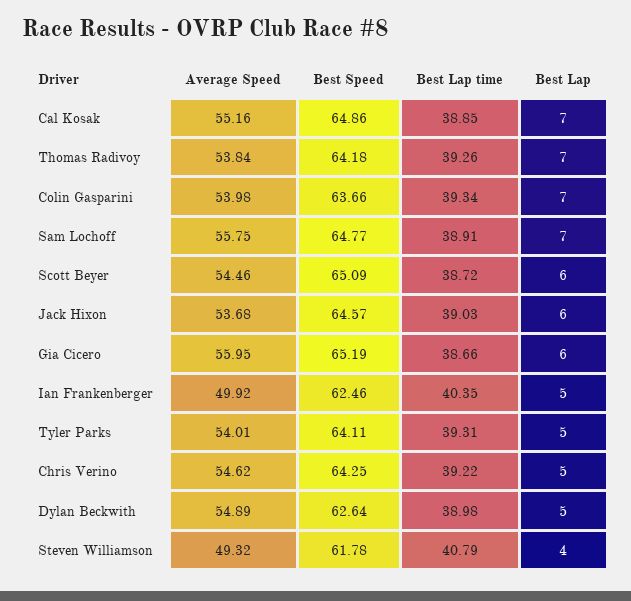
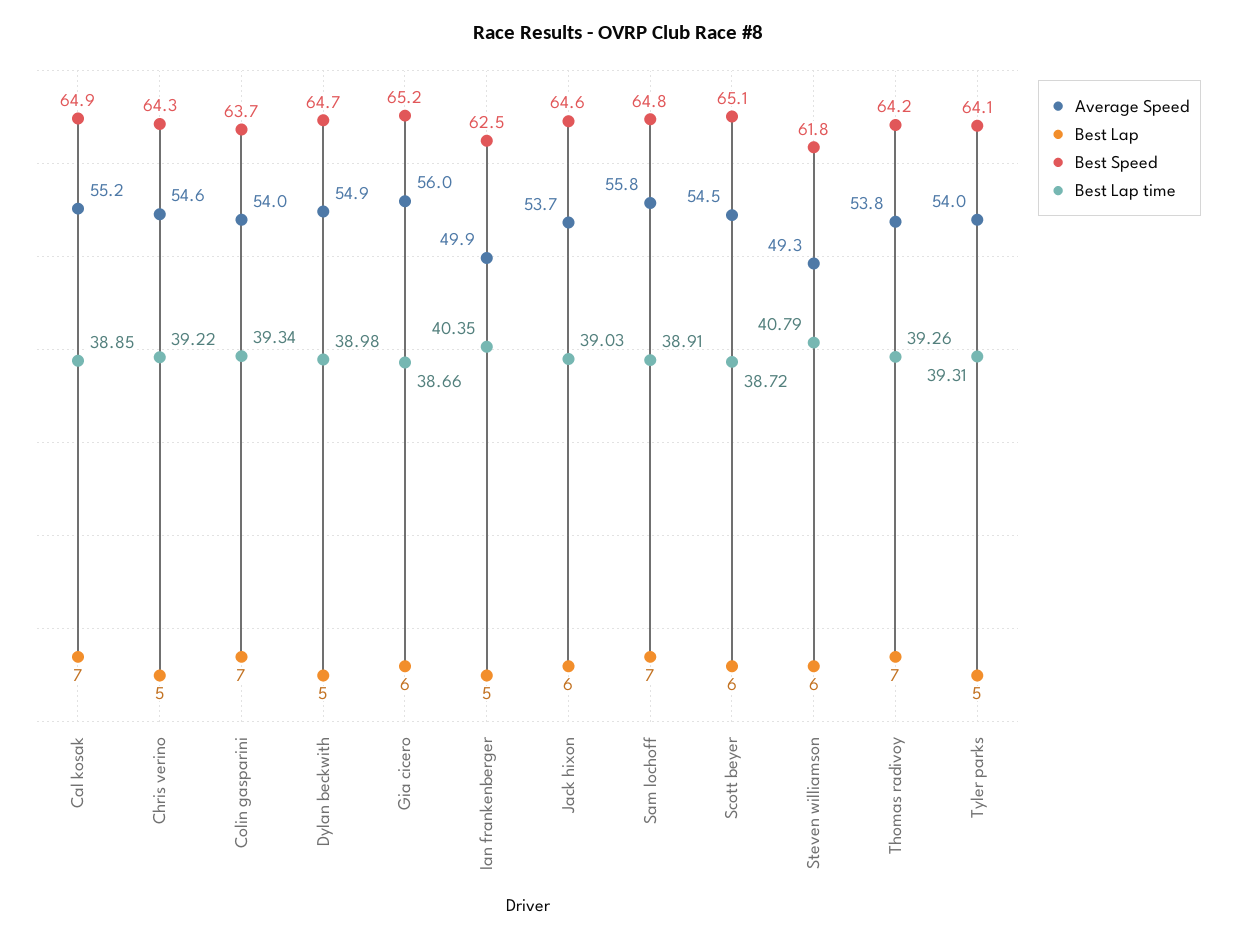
Best Speed, Dylan Beckwith: 62.64 -> 64.7
Best Lap, Steven Williamson: 4 -> 6

